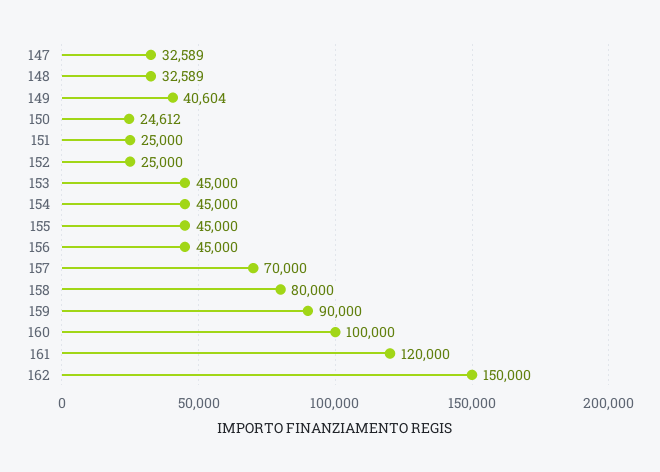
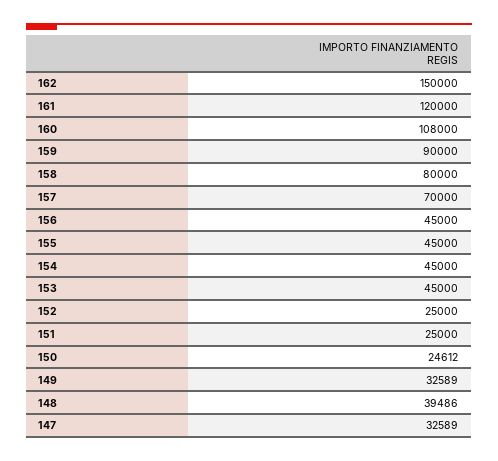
148: 32589 -> 39486
149: 40604 -> 32589
160: 100000 -> 108000

